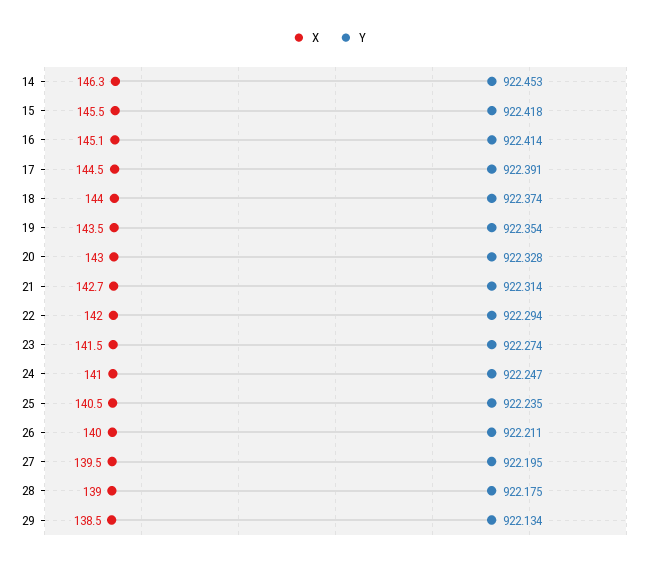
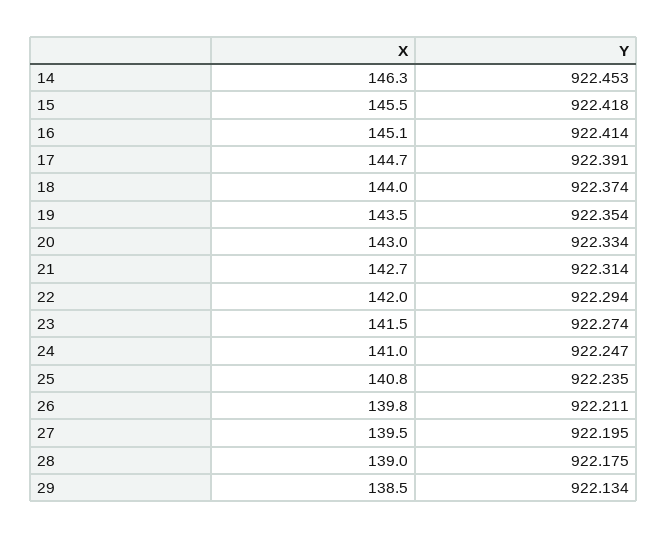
X, 17: 144.5 -> 144.7
Y, 20: 922.328 -> 922.334
X, 25: 140.5 -> 140.8
X, 26: 140 -> 139.8

